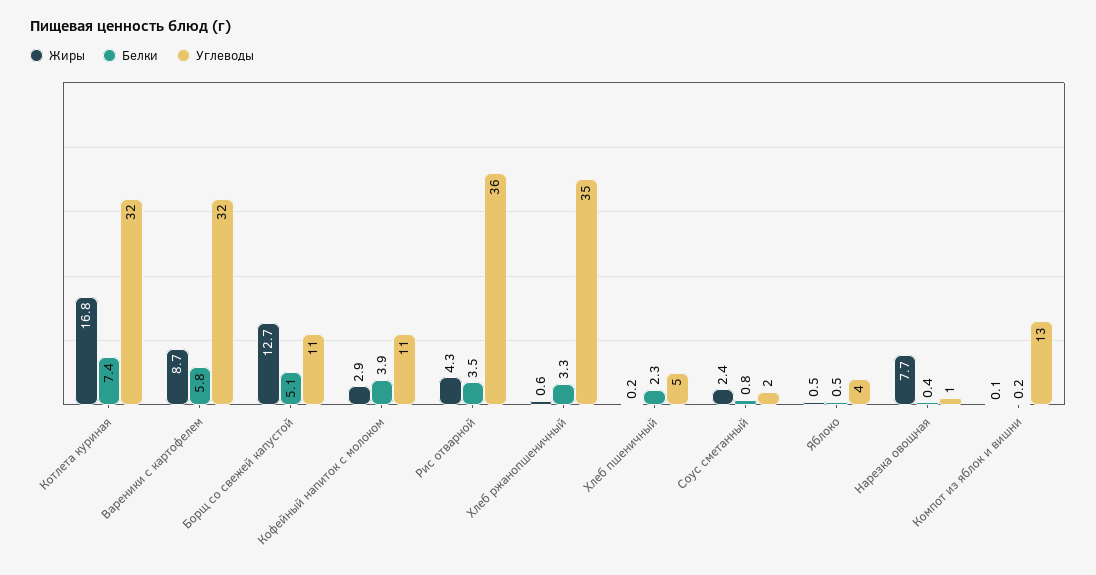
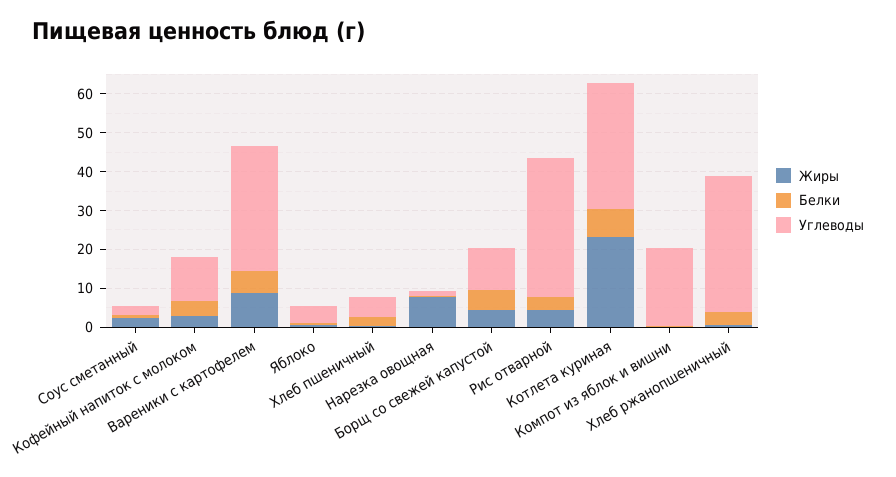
Жиры, Котлета куриная: 16.8 -> 22.5
Жиры, Борщ со свежей капустой: 12.7 -> 5
Углеводы, Компот из яблок и вишни: 13 -> 20

